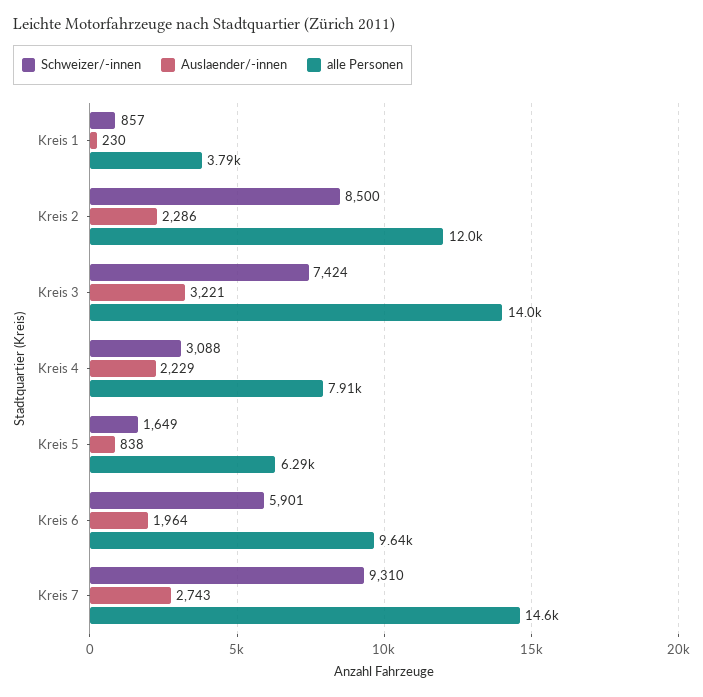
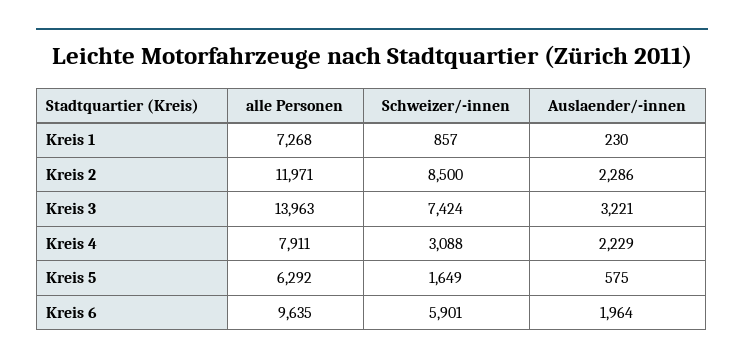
alle Personen, Kreis 1: 3790 -> 7268
Auslaender/-innen, Kreis 5: 838 -> 575
Schweizer/-innen, Kreis 7: 9310 -> none
Auslaender/-innen, Kreis 7: 2743 -> none
alle Personen, Kreis 7: 14600 -> none

